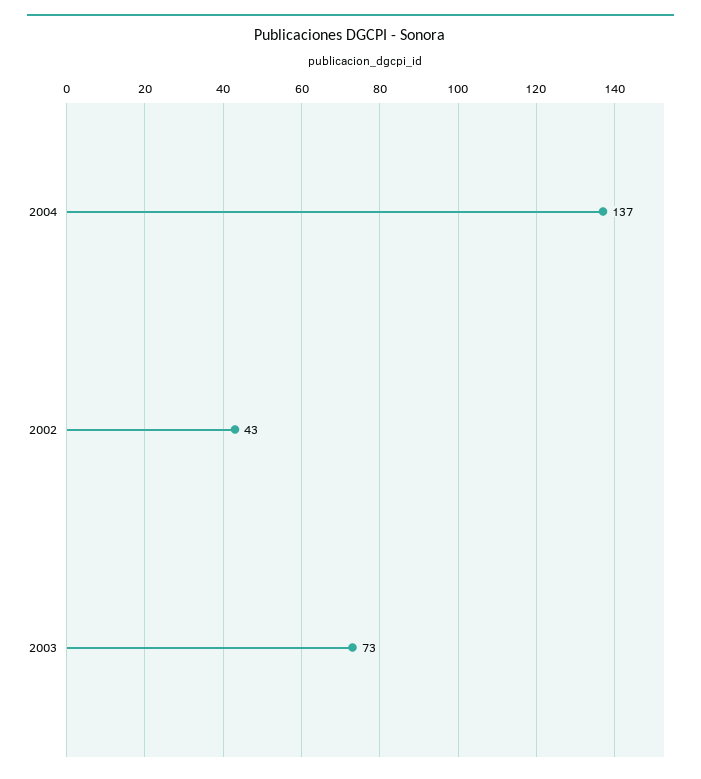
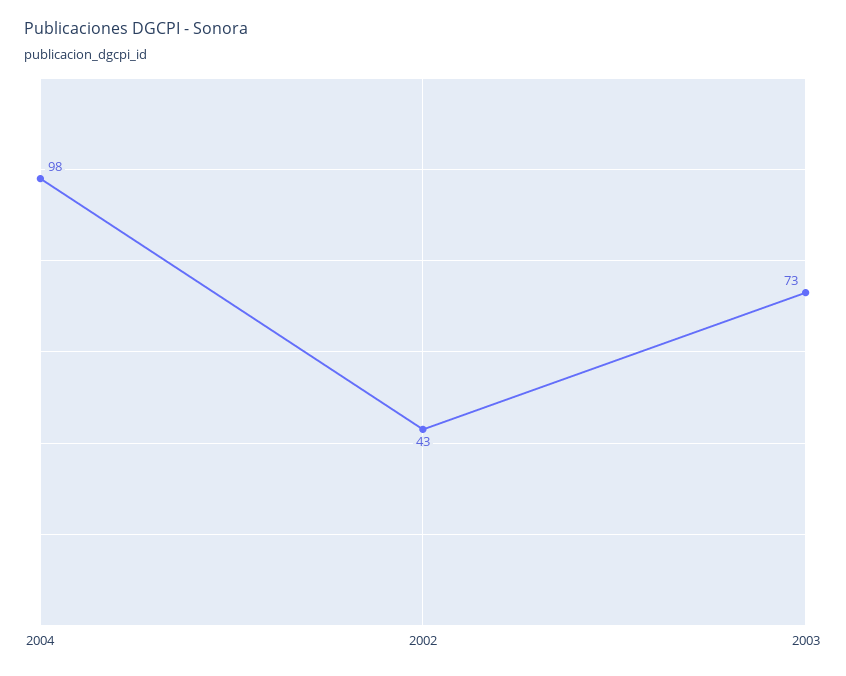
2004: 137 -> 98

